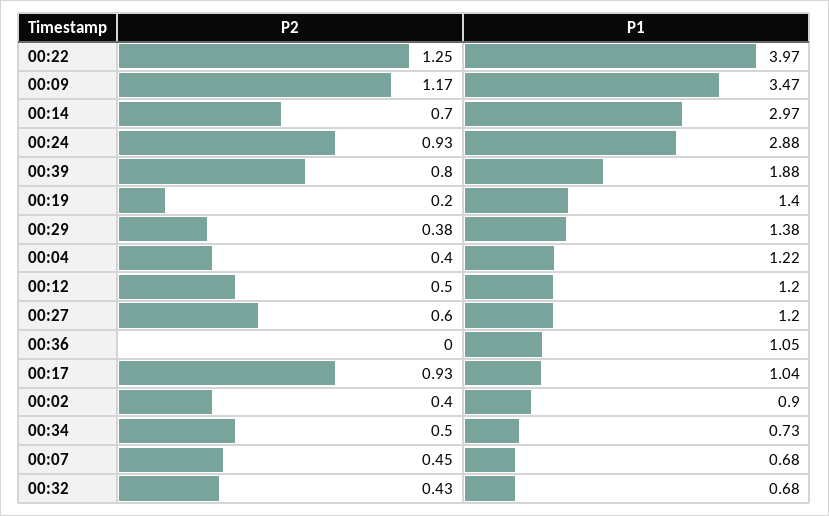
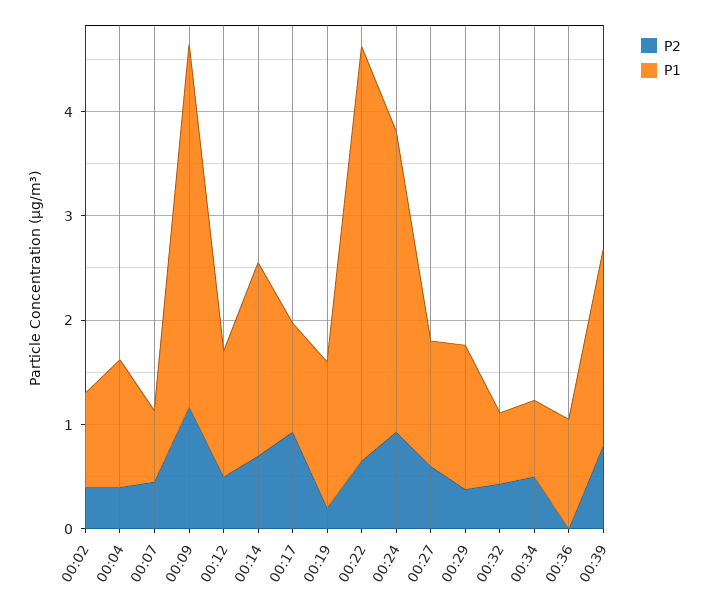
P2, 00:22: 1.25 -> 0.6
P1, 00:14: 2.97 -> 1.8

